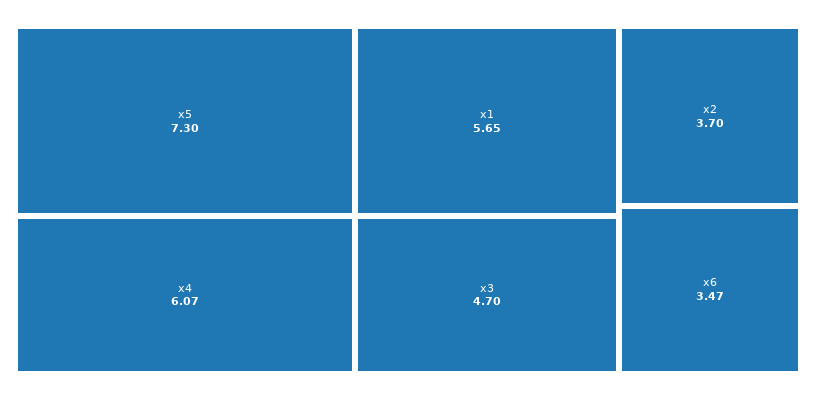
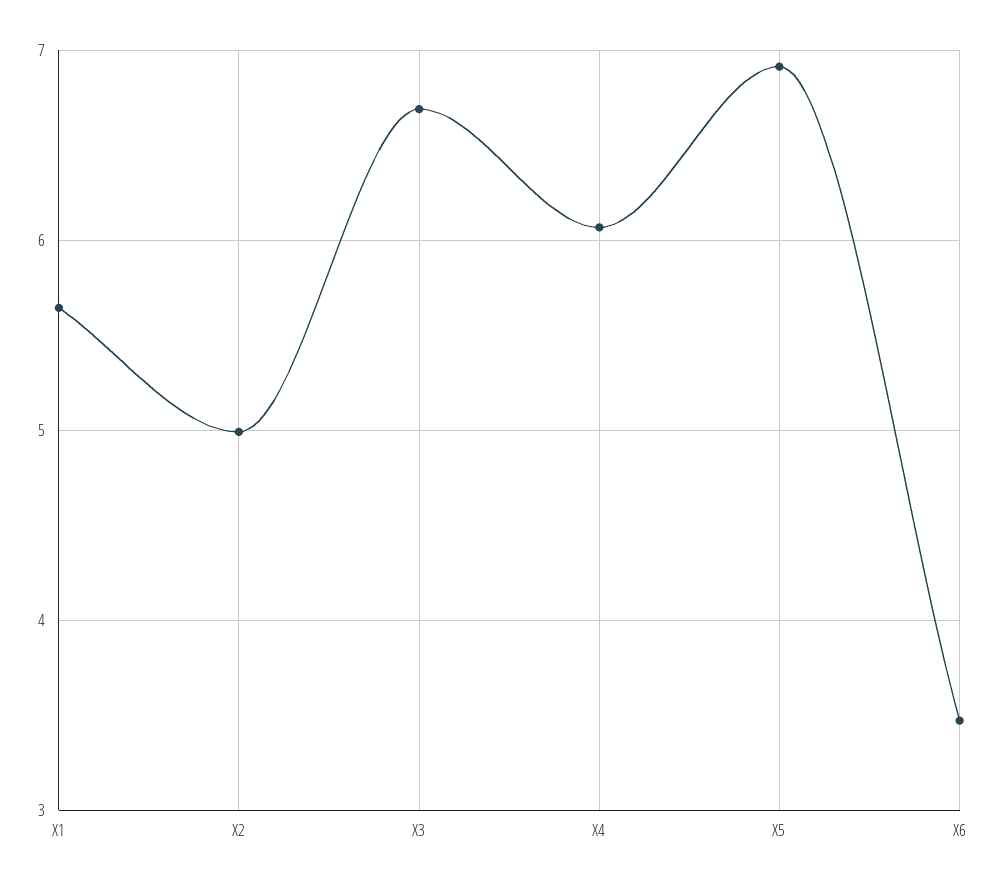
x5: 7.3 -> 6.9
x3: 4.7 -> 6.7
x2: 3.7 -> 5

